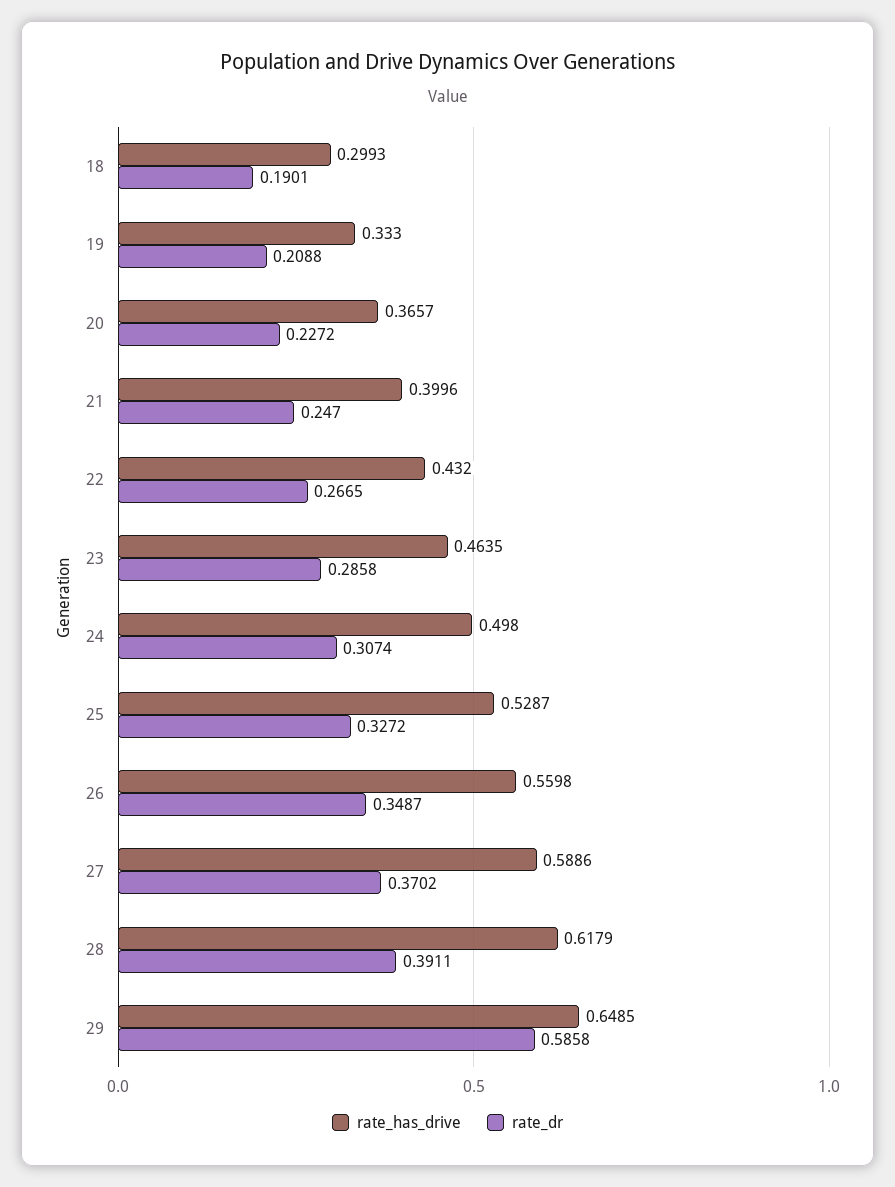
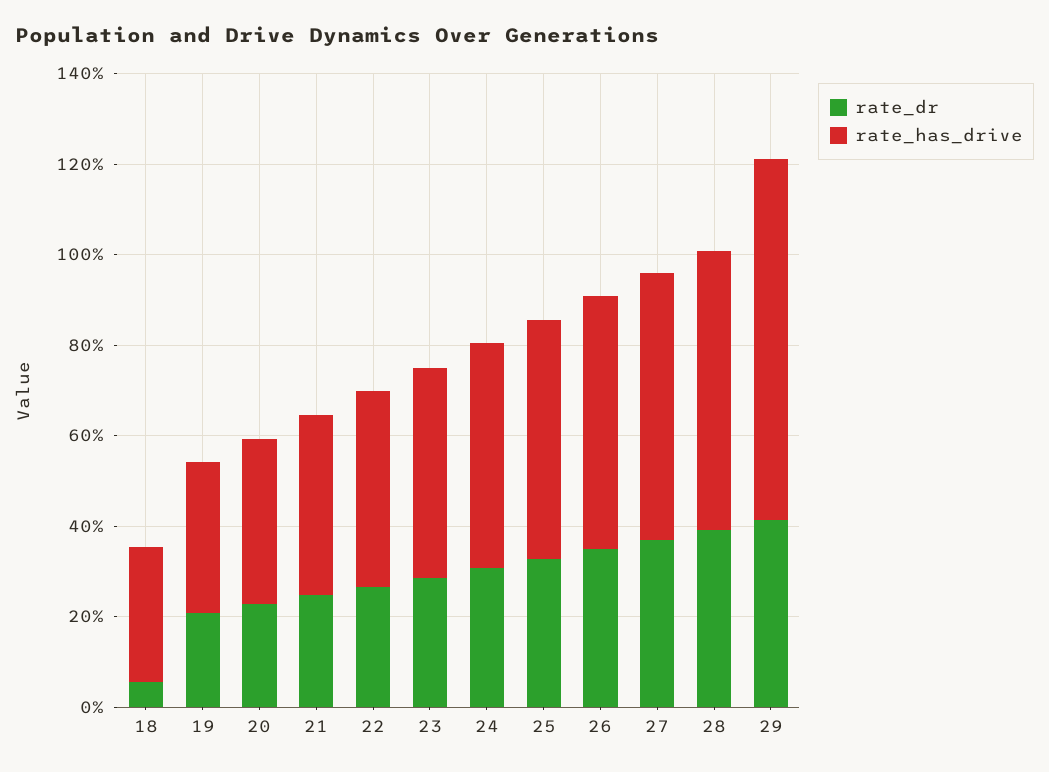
rate_dr, 18: 0.1901 -> 0.05
rate_has_drive, 29: 0.6485 -> 0.8
rate_dr, 29: 0.5858 -> 0.4

